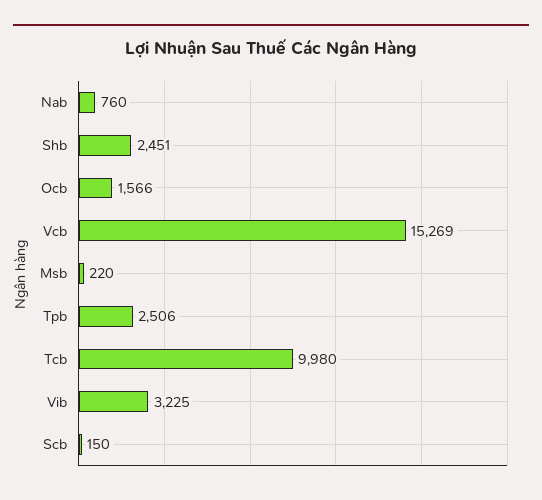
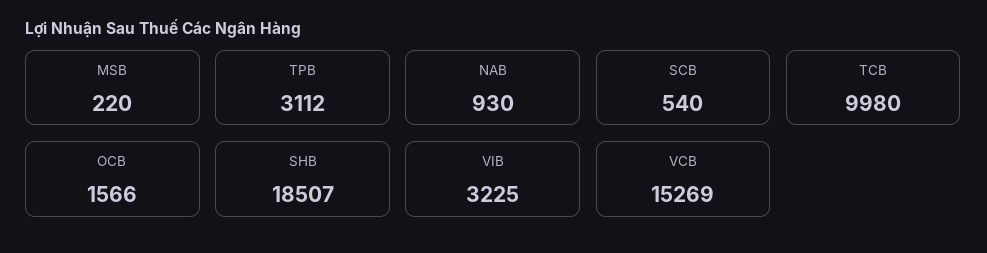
Nab: 760 -> 930
Shb: 2451 -> 18507
Tpb: 2506 -> 3112
Scb: 150 -> 540

